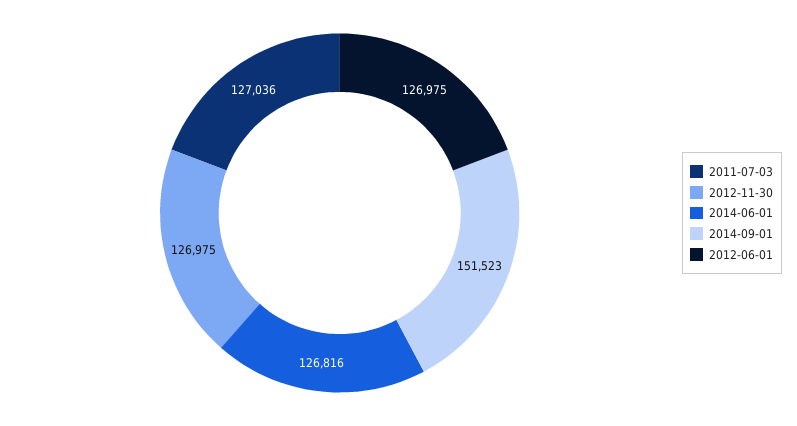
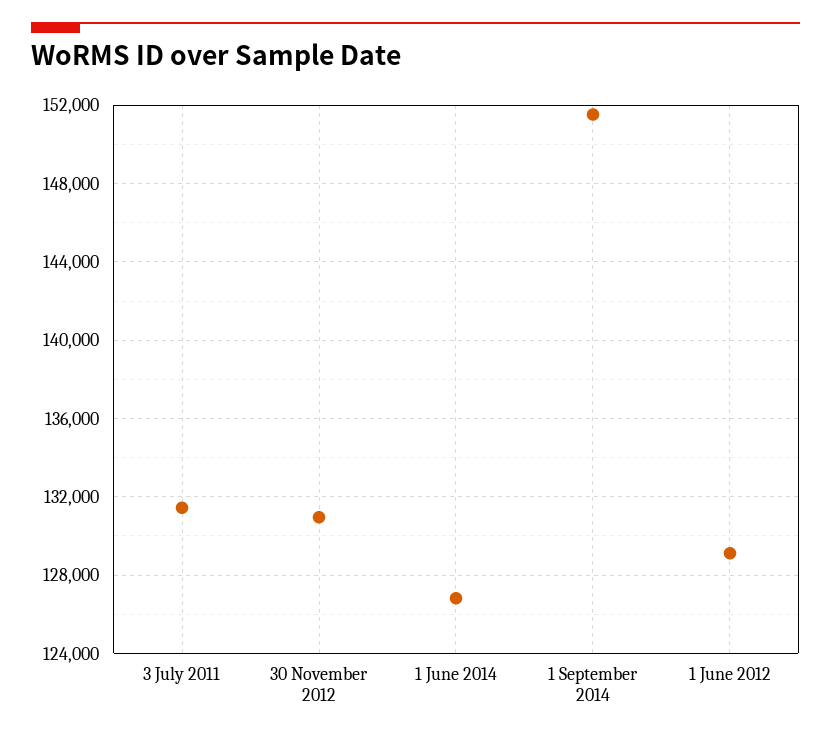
2011-07-03: 127036 -> 131500
2012-11-30: 126975 -> 131000
2012-06-01: 126975 -> 129000

